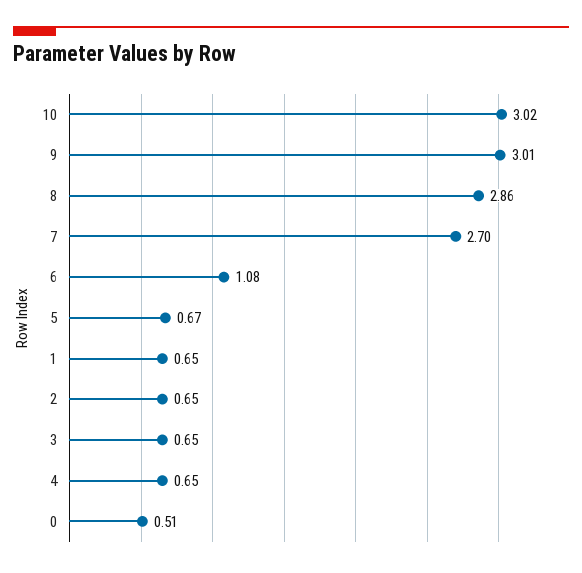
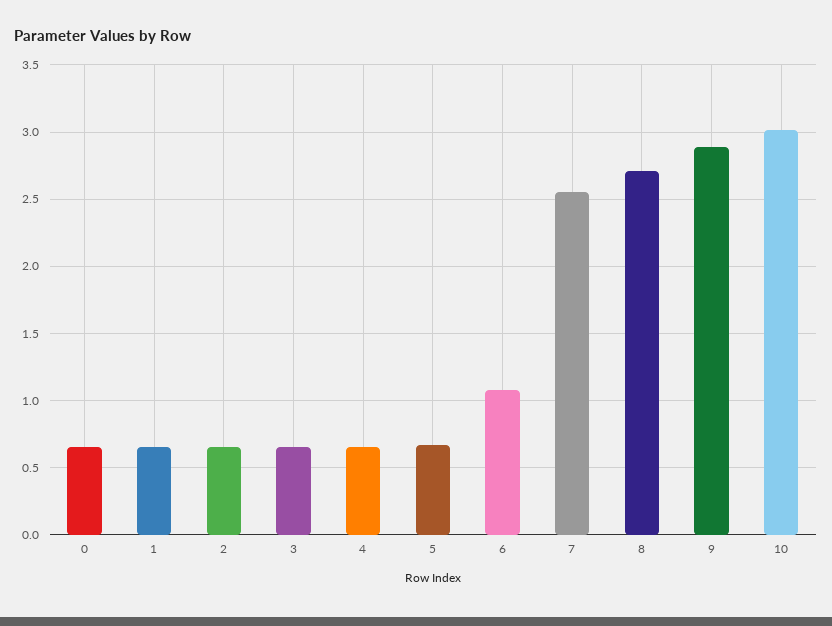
9: 3.01 -> 2.9
8: 2.86 -> 2.7
7: 2.7 -> 2.55
0: 0.51 -> 0.65

